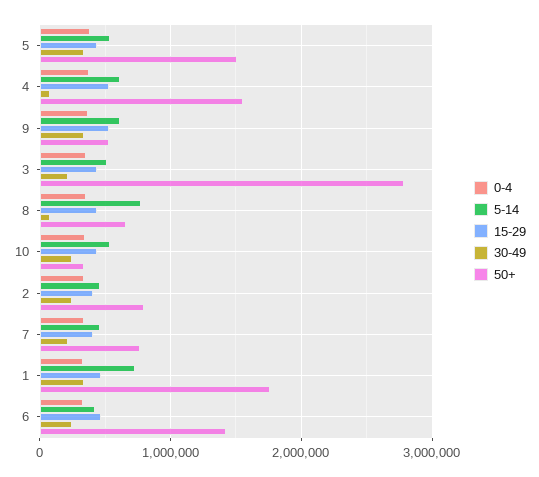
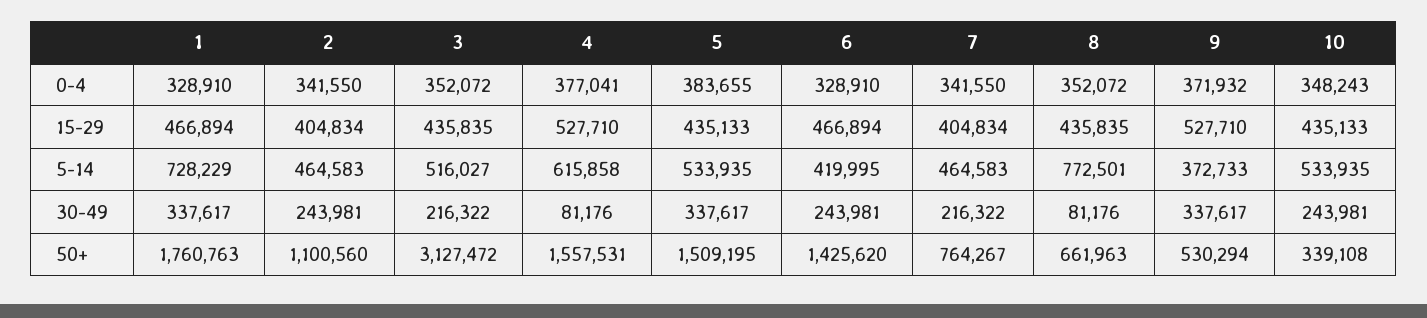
5-14, 9: 600000 -> 372733
50+, 3: 2800000 -> 3127472
50+, 2: 800000 -> 1100560

